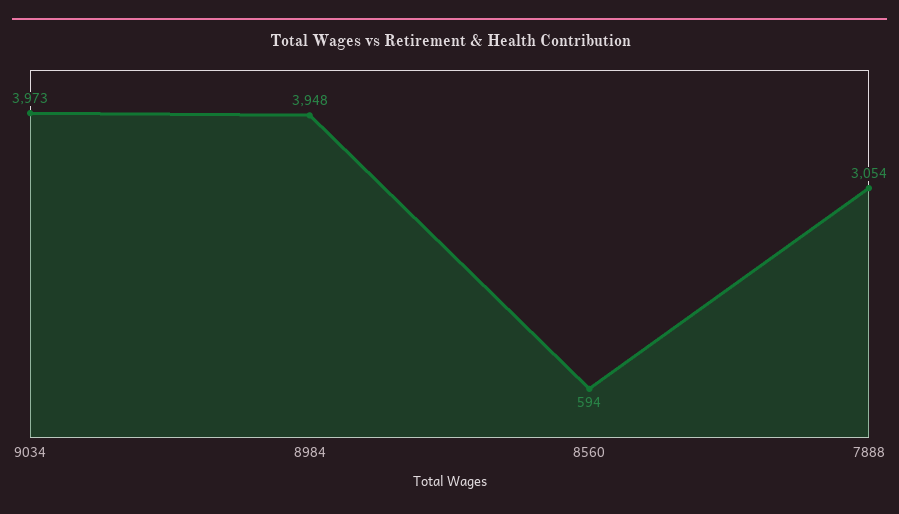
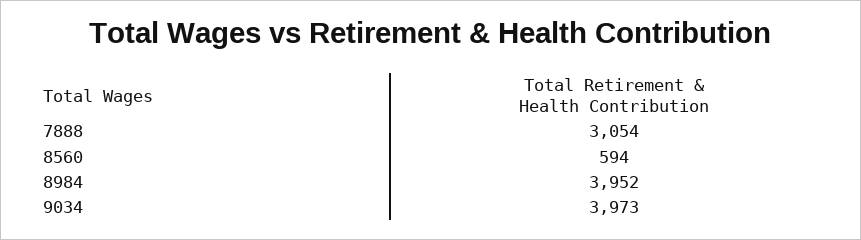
8984: 3948 -> 3952

